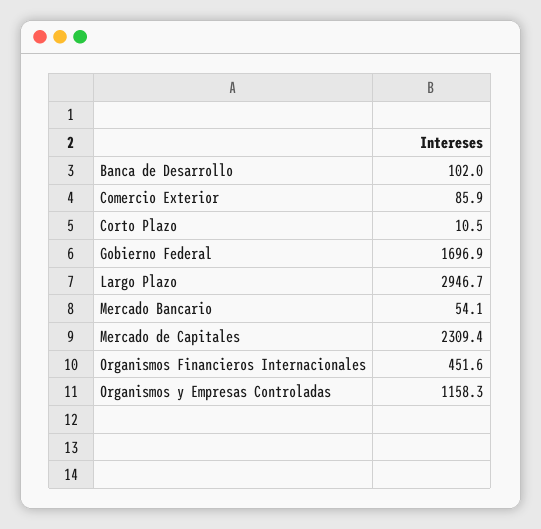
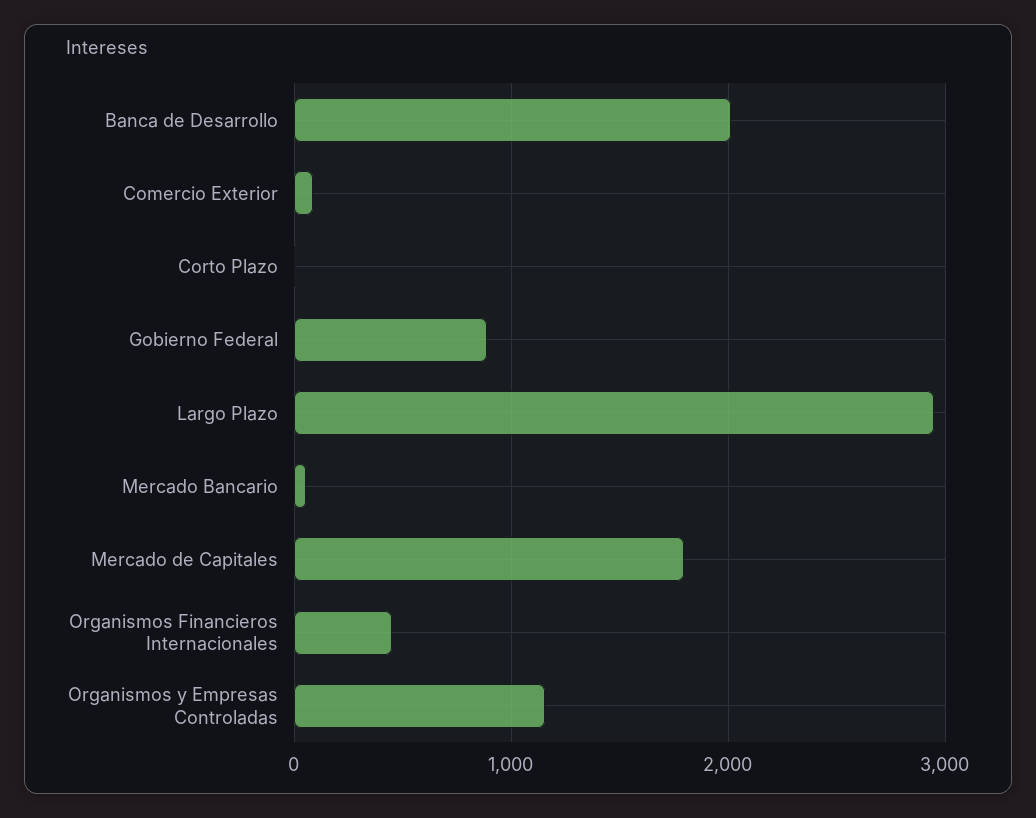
Banca de Desarrollo: 102 -> 2000
Gobierno Federal: 1696.9 -> 900
Mercado de Capitales: 2309.4 -> 1800

